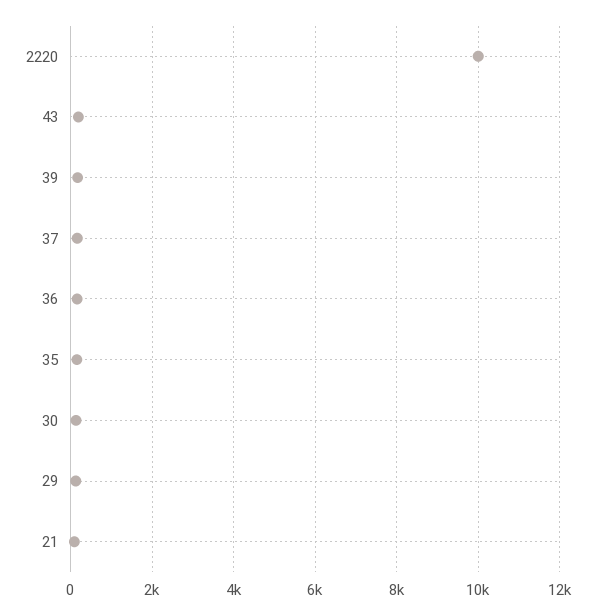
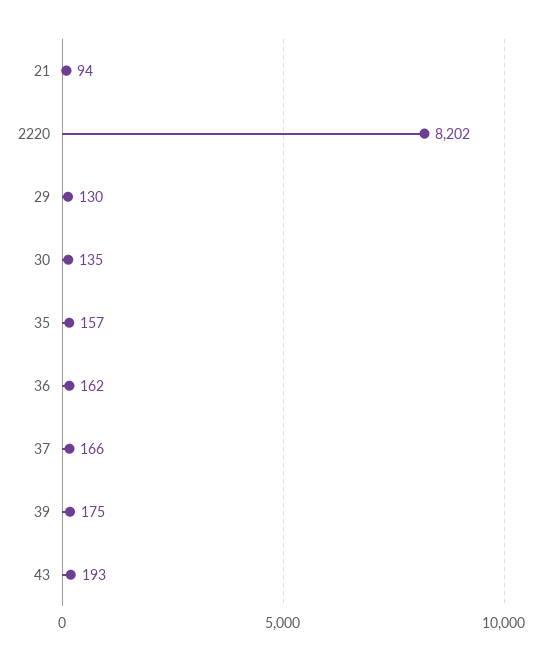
2220: 10000 -> 8202

